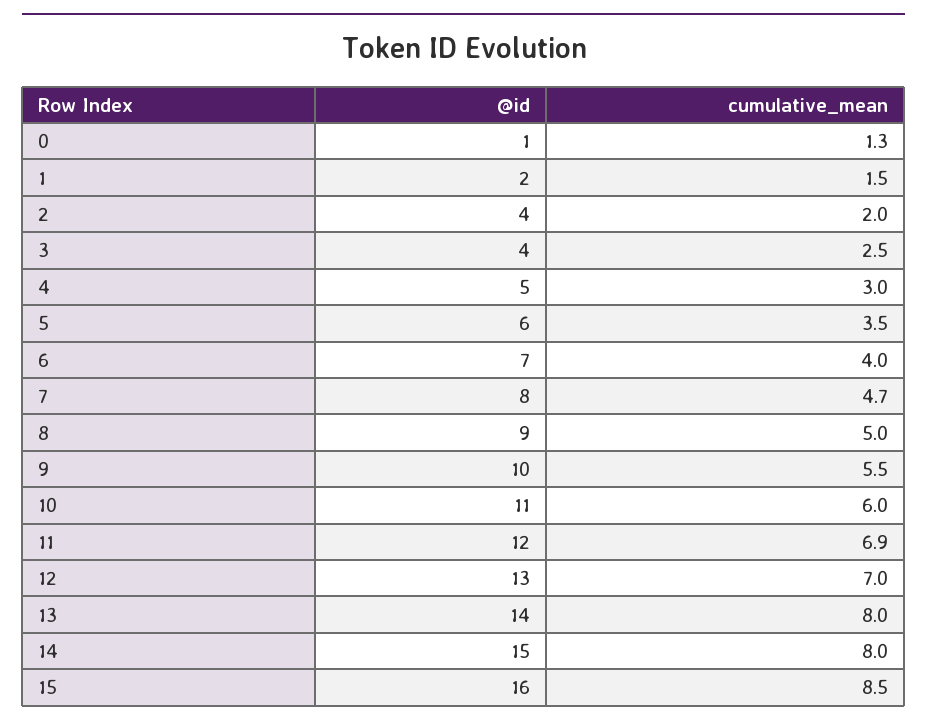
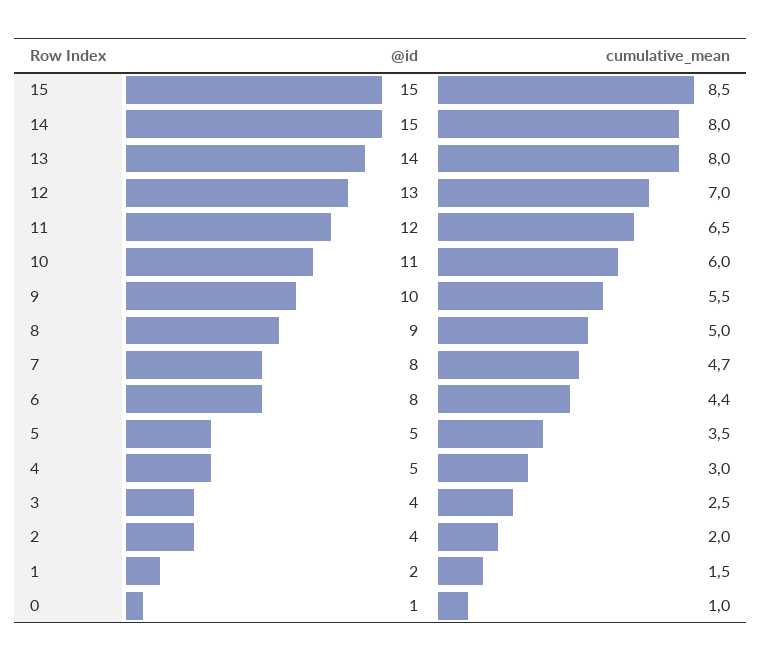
cumulative_mean, 0: 1.3 -> 1
@id, 5: 6 -> 5
@id, 6: 7 -> 8
cumulative_mean, 6: 4 -> 4.4
cumulative_mean, 11: 6.9 -> 6.5
@id, 15: 16 -> 15

